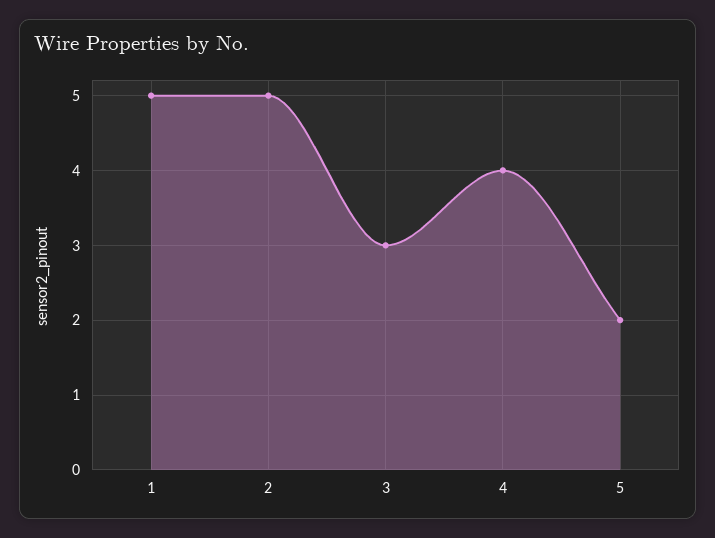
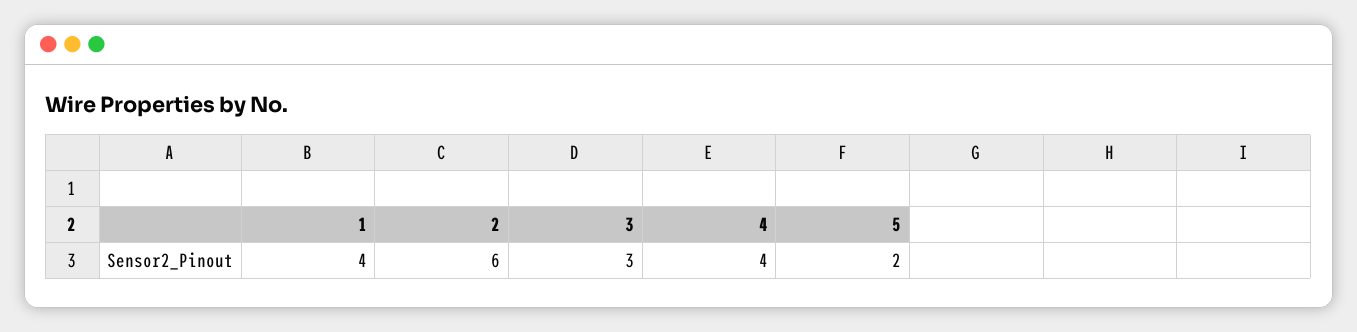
1: 5 -> 4
2: 5 -> 6

